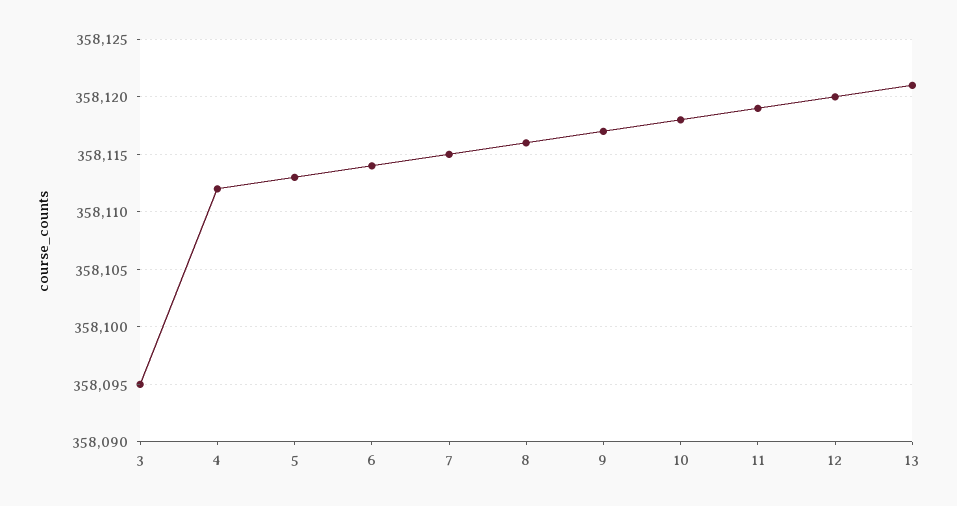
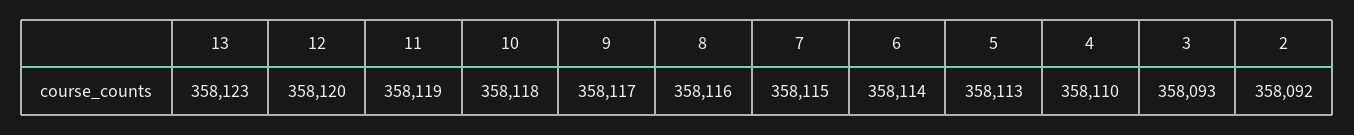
3: 358095 -> 358093
4: 358112 -> 358110
13: 358121 -> 358123
2: none -> 358092

